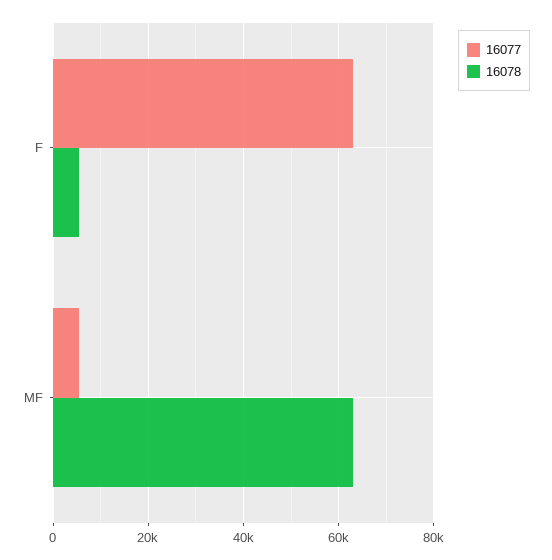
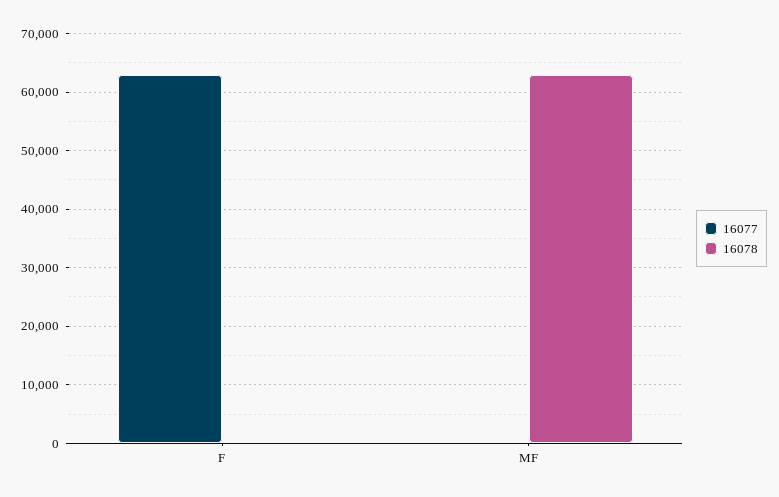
16078, F: 6000 -> 0
16077, MF: 6000 -> 0

